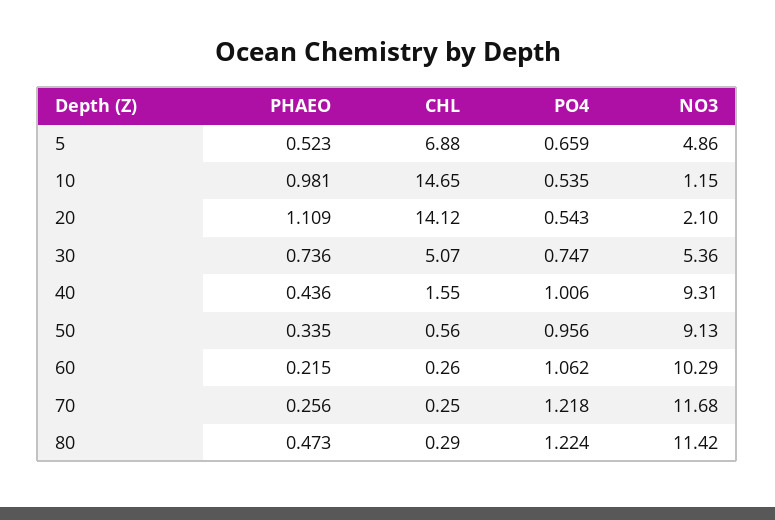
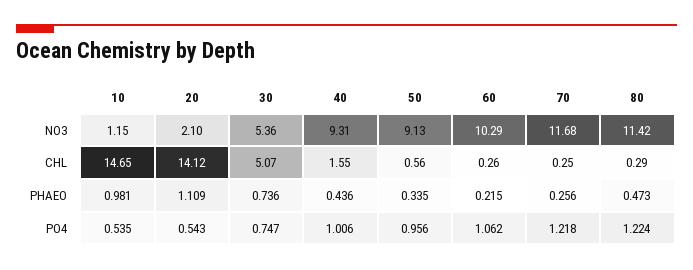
PHAEO, 5: 0.523 -> none
CHL, 5: 6.88 -> none
PO4, 5: 0.659 -> none
NO3, 5: 4.86 -> none

